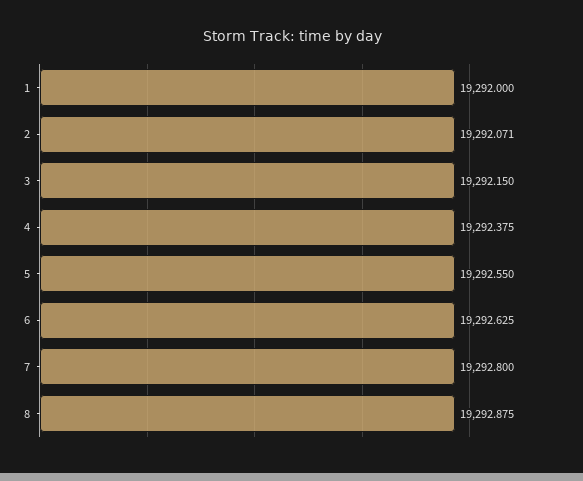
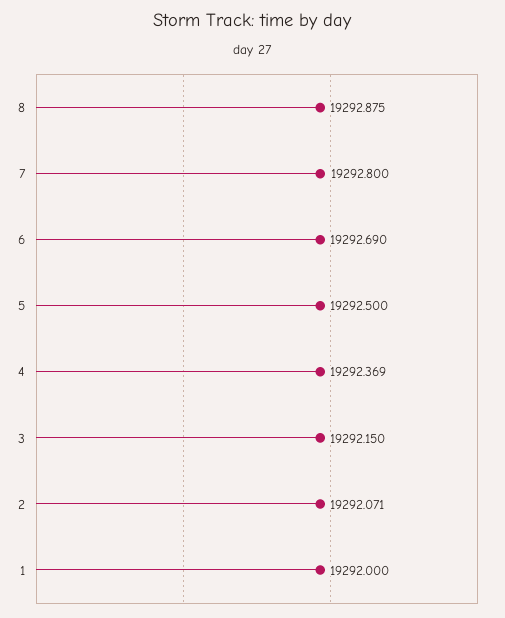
4: 19292.375 -> 19292.369
5: 19292.55 -> 19292.5
6: 19292.625 -> 19292.69

